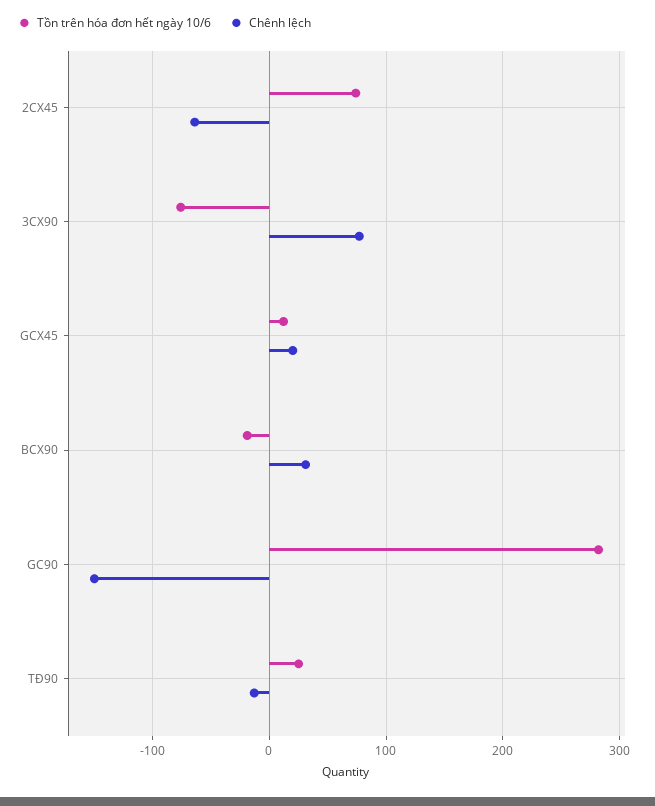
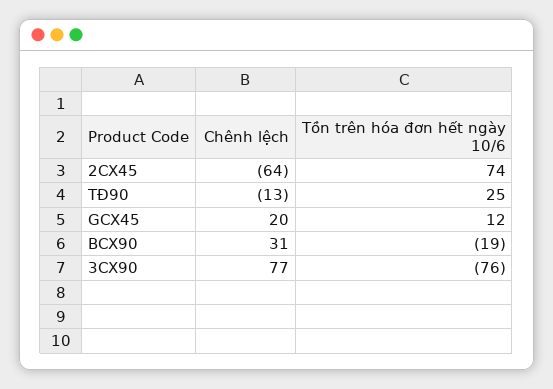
Tồn trên hóa đơn hết ngày 10/6, GC90: 280 -> none
Chênh lệch, GC90: -150 -> none

